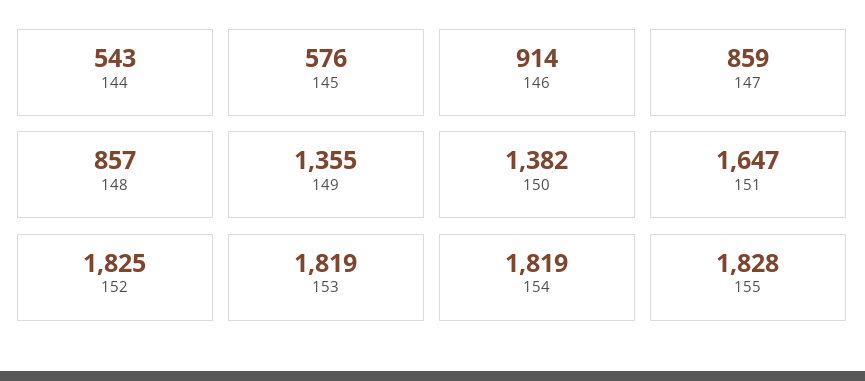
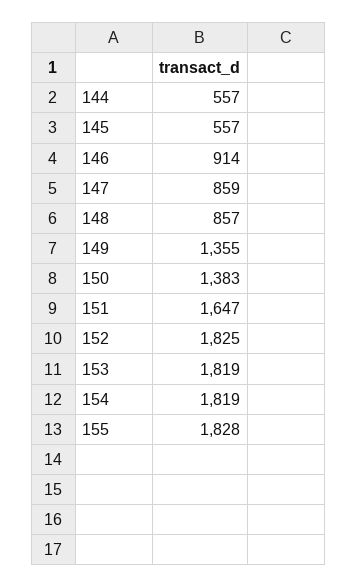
144: 543 -> 557
145: 576 -> 557
150: 1382 -> 1383

